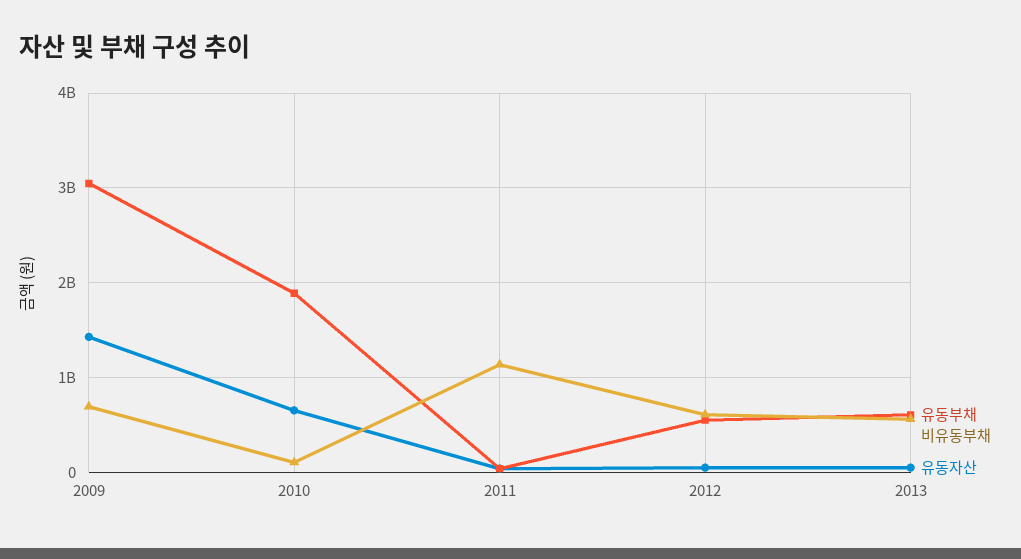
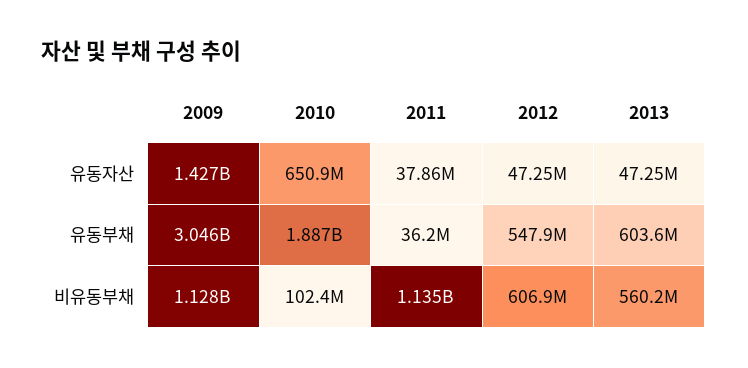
비유동부채, 2009: 700000000 -> 1128000000

